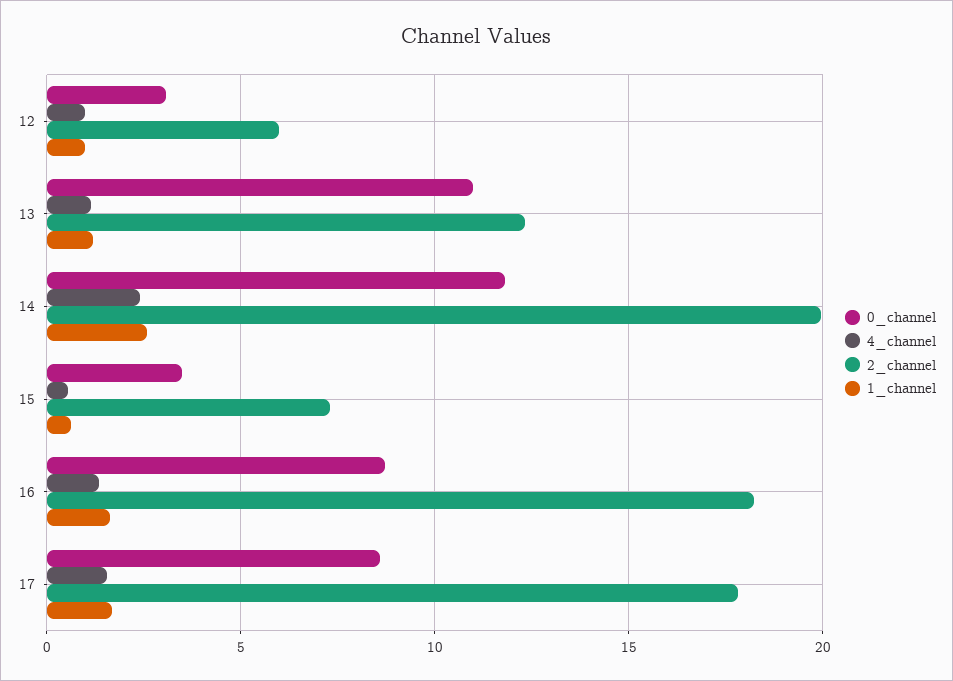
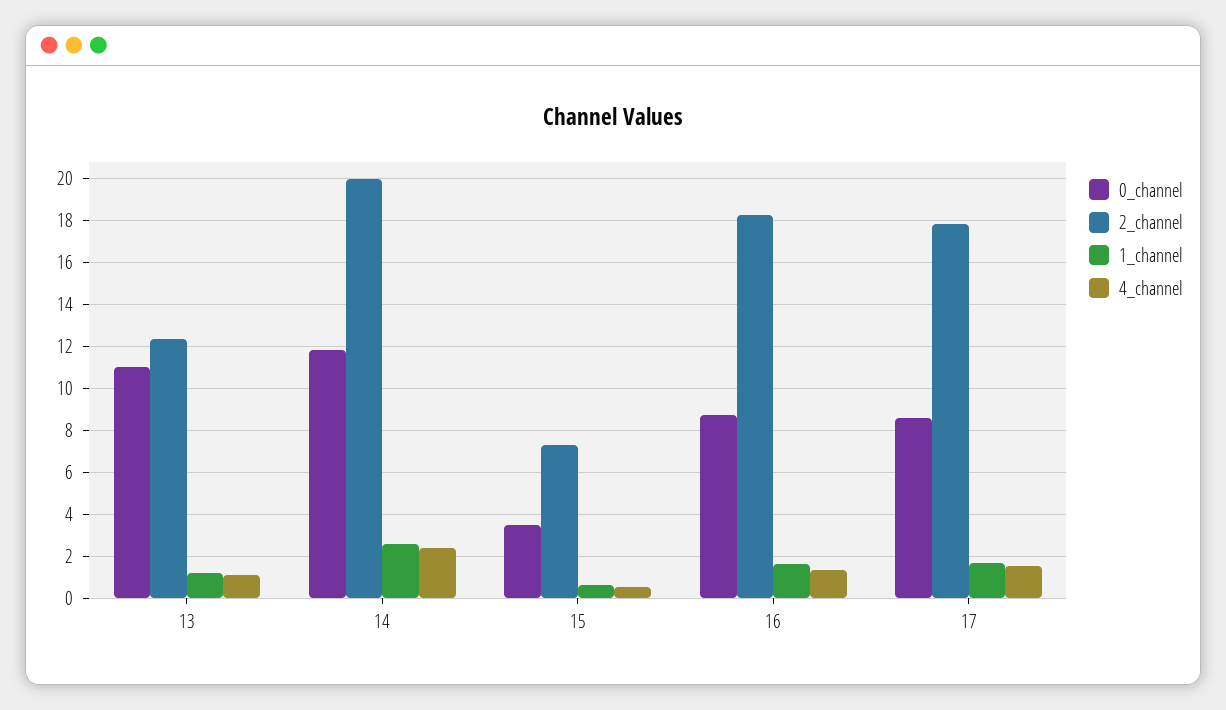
0_channel, 12: 3 -> none
4_channel, 12: 1 -> none
2_channel, 12: 6 -> none
1_channel, 12: 1 -> none

